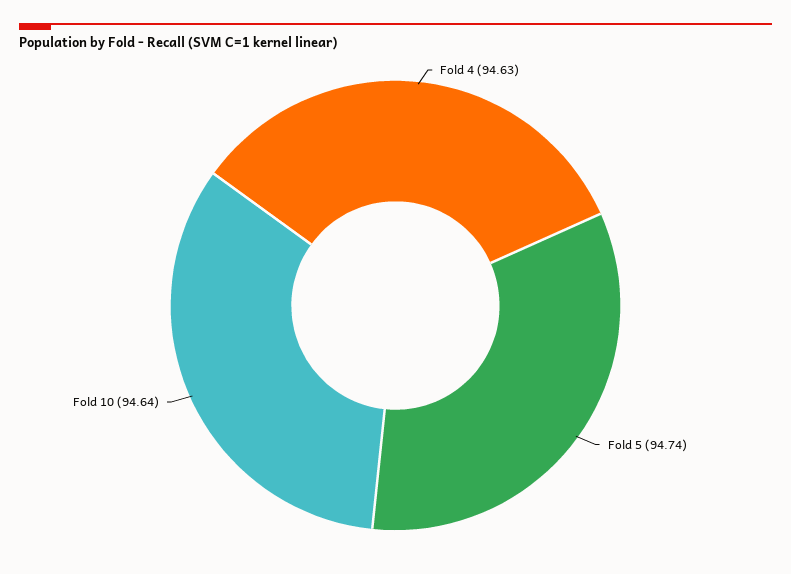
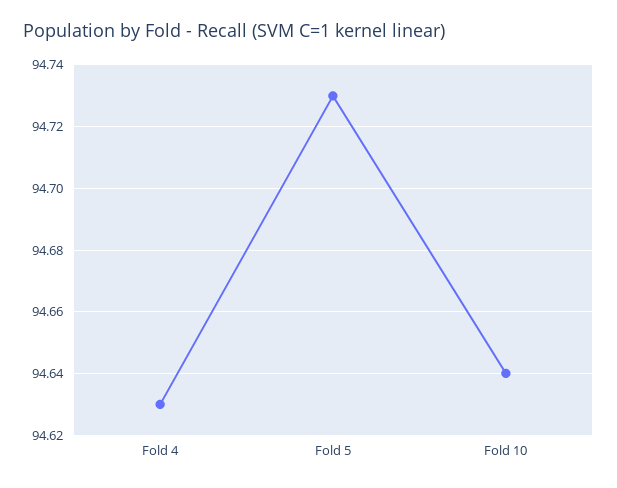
Fold 5: 94.74 -> 94.73

